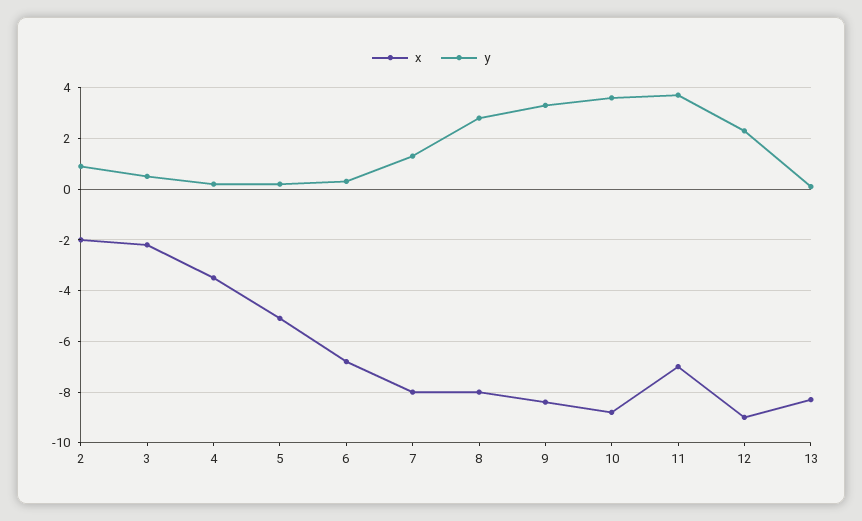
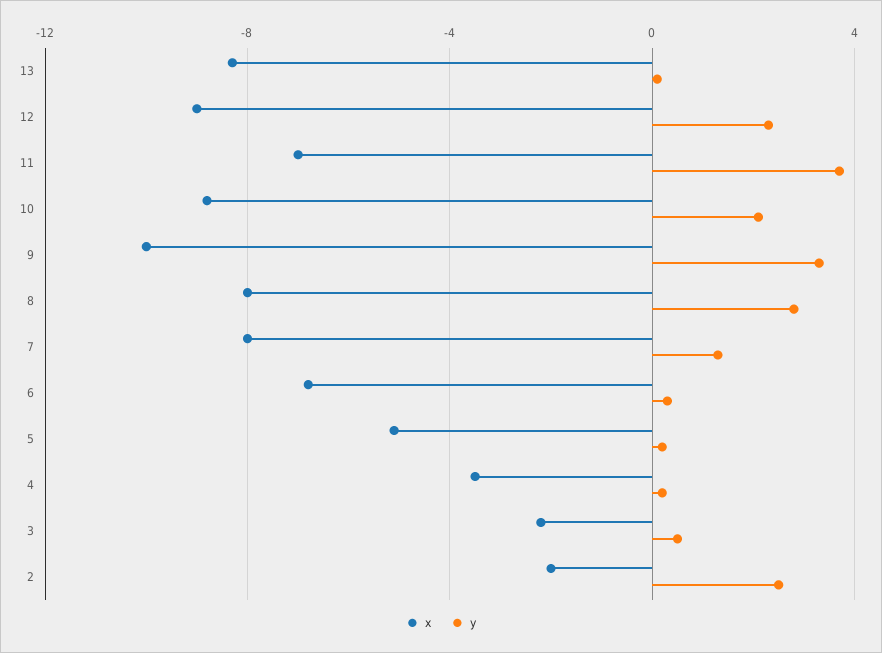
y, 2: 1 -> 2.5
x, 9: -8.5 -> -10
y, 10: 3.5 -> 2

